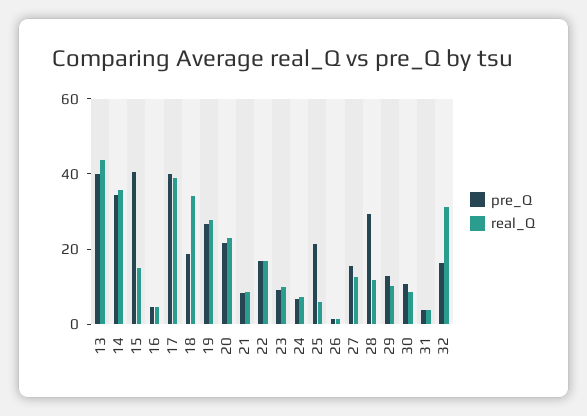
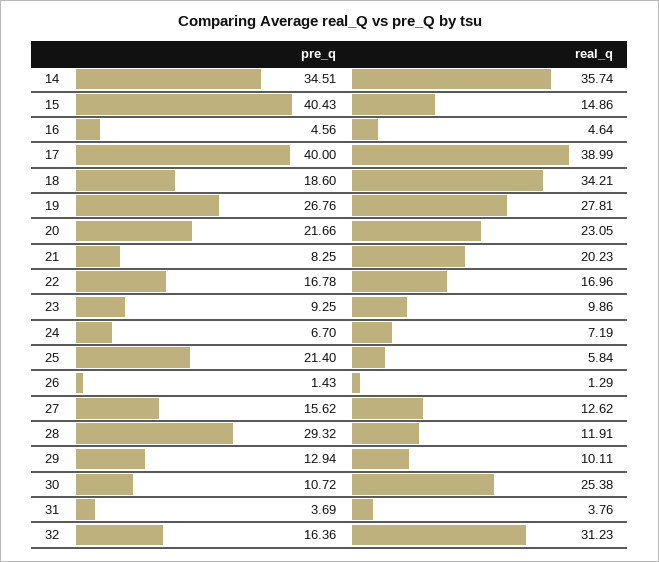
pre_Q, 13: 40 -> none
real_Q, 13: 45 -> none
real_Q, 21: 10 -> 20.23
real_Q, 30: 10 -> 25.38

